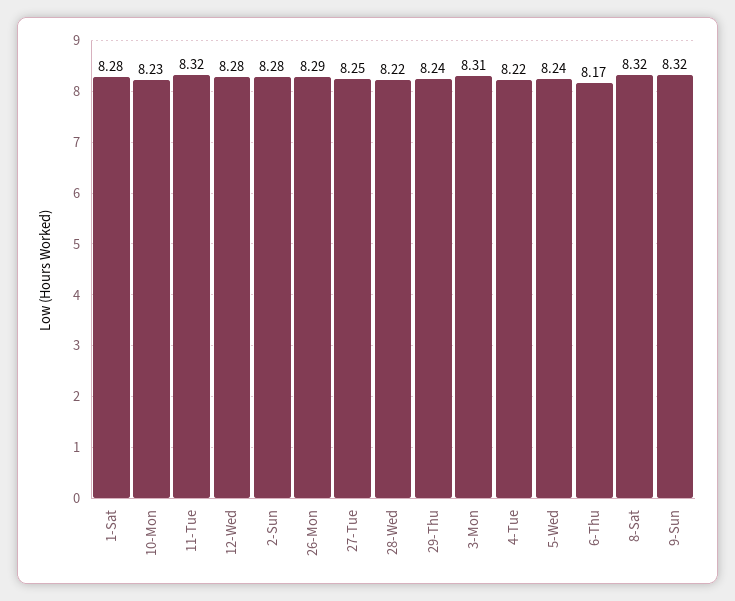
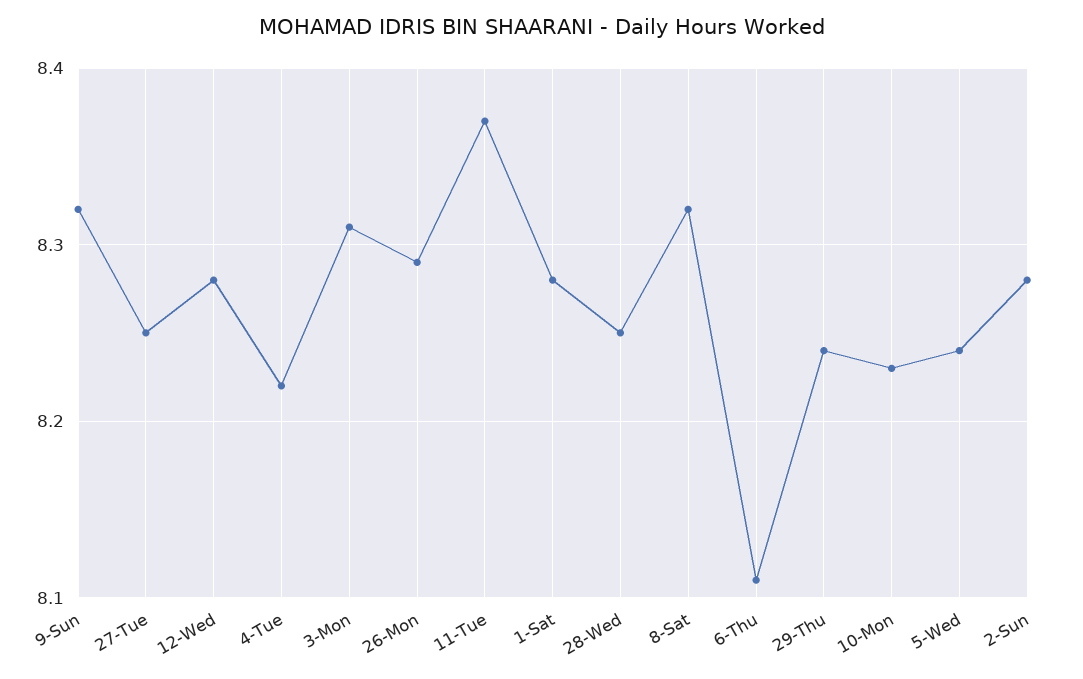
11-Tue: 8.32 -> 8.37
28-Wed: 8.22 -> 8.25
6-Thu: 8.17 -> 8.11

